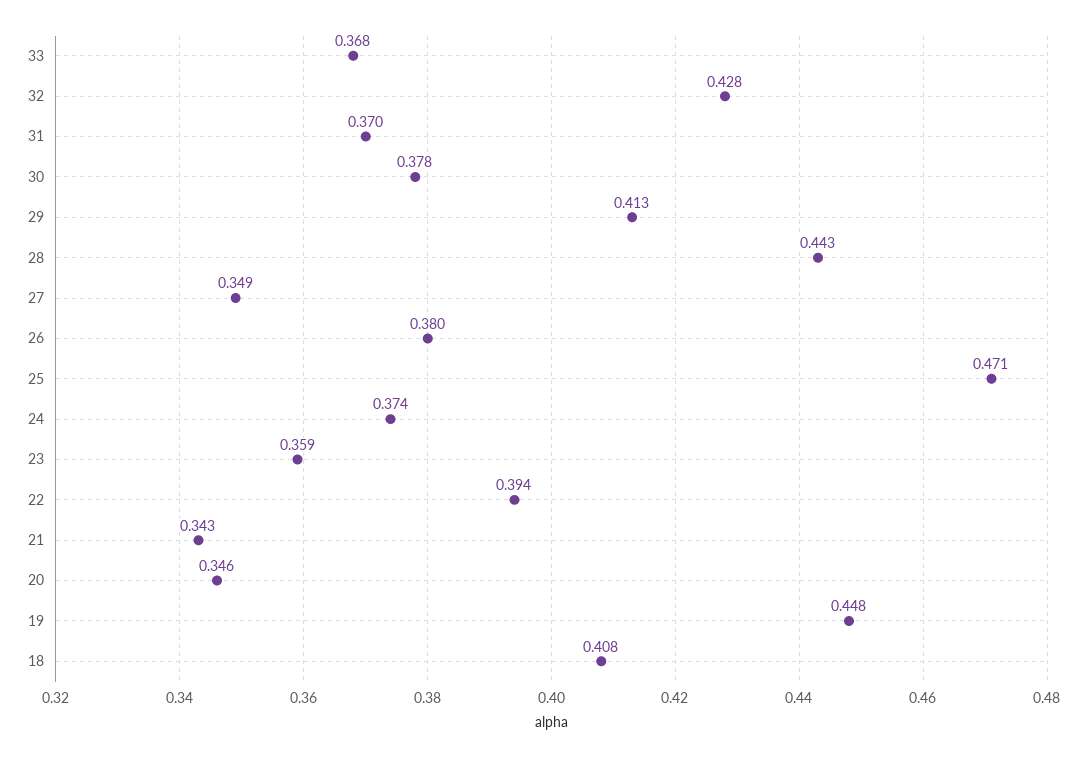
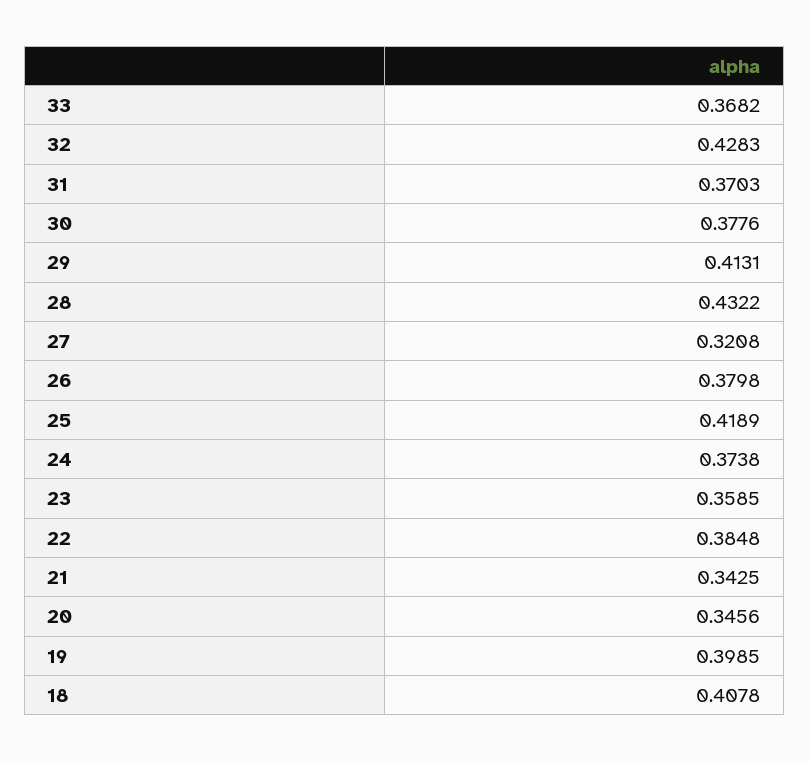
28: 0.443 -> 0.4322
27: 0.349 -> 0.3208
25: 0.471 -> 0.4189
22: 0.394 -> 0.3848
19: 0.448 -> 0.3985

